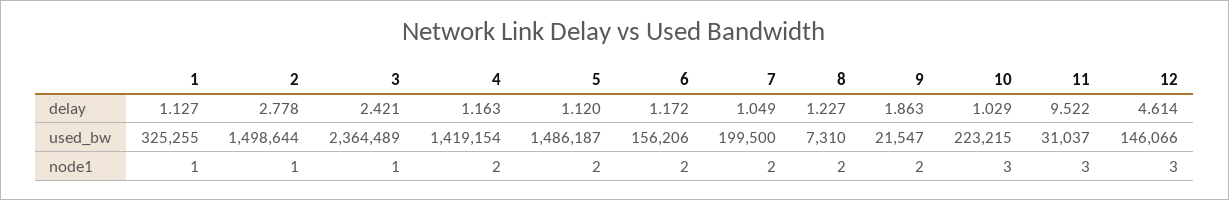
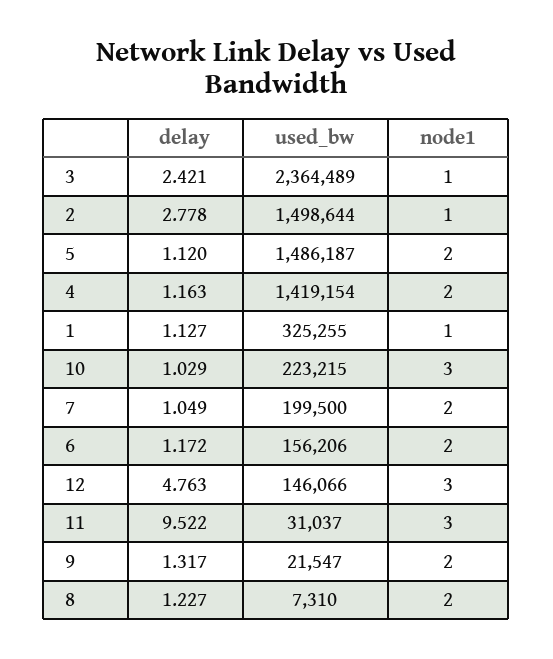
9, delay: 1.863 -> 1.317
12, delay: 4.614 -> 4.763

